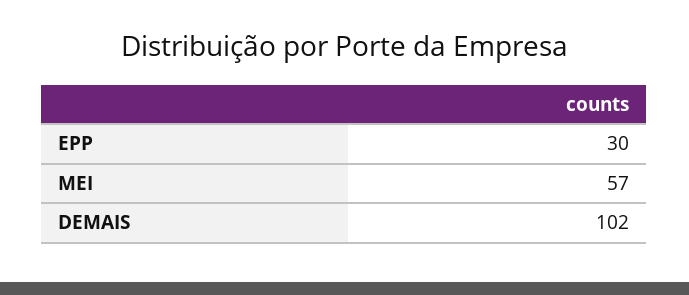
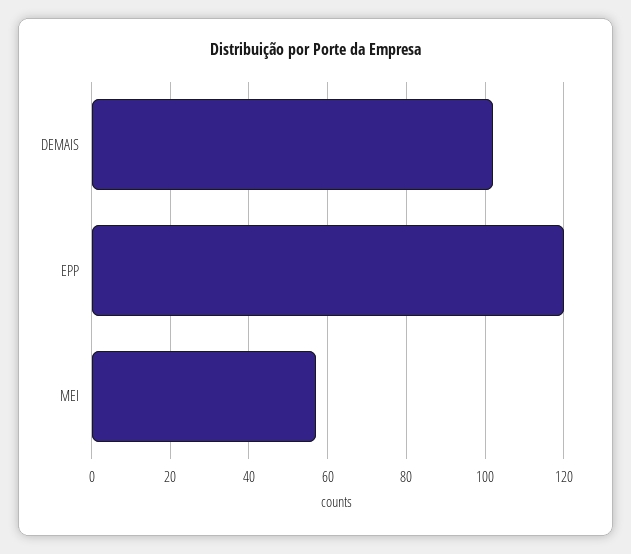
EPP: 30 -> 120

